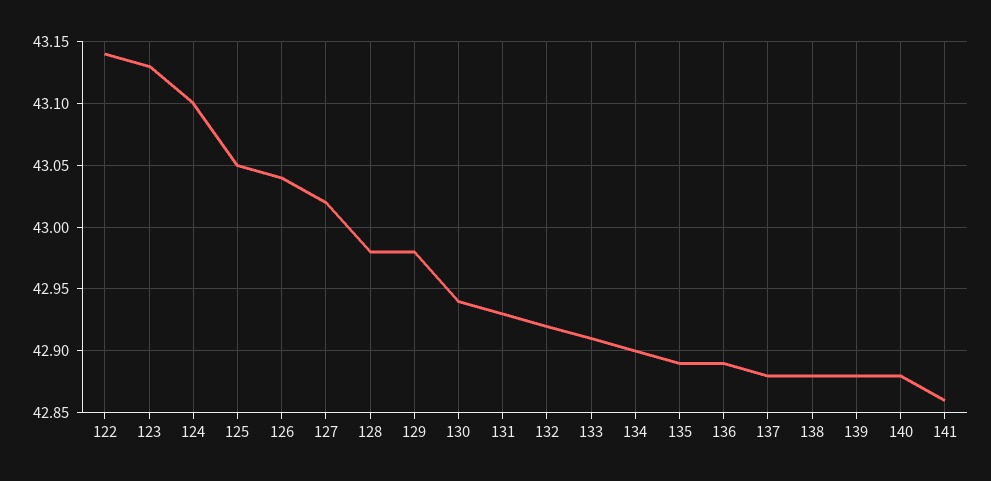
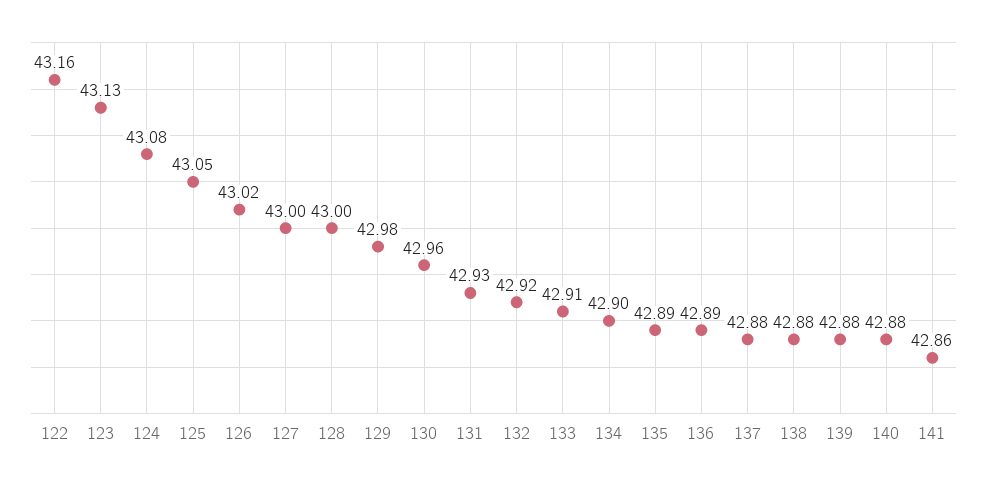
122: 43.14 -> 43.16
124: 43.1 -> 43.08
126: 43.04 -> 43.02
127: 43.02 -> 43
128: 42.98 -> 43
130: 42.94 -> 42.96

